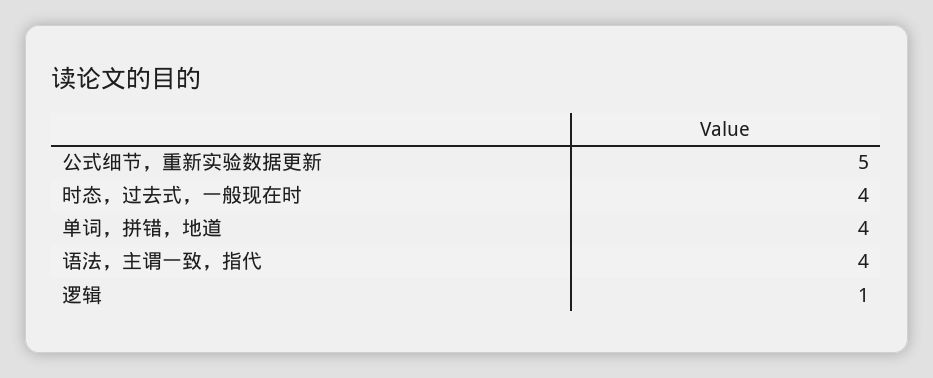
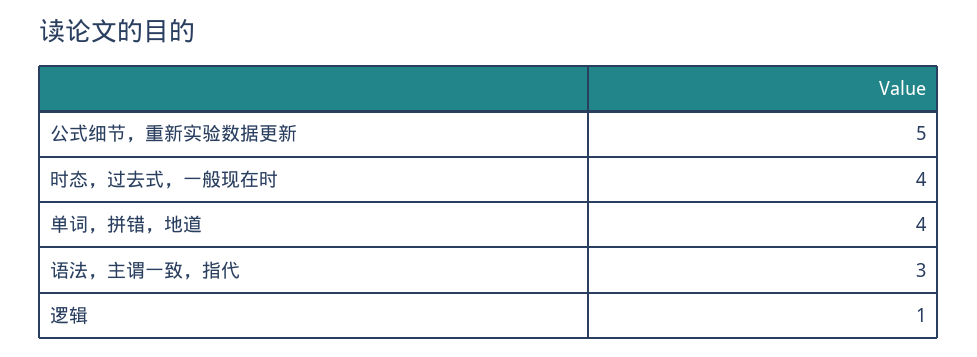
语法，主谓一致，指代: 4 -> 3

